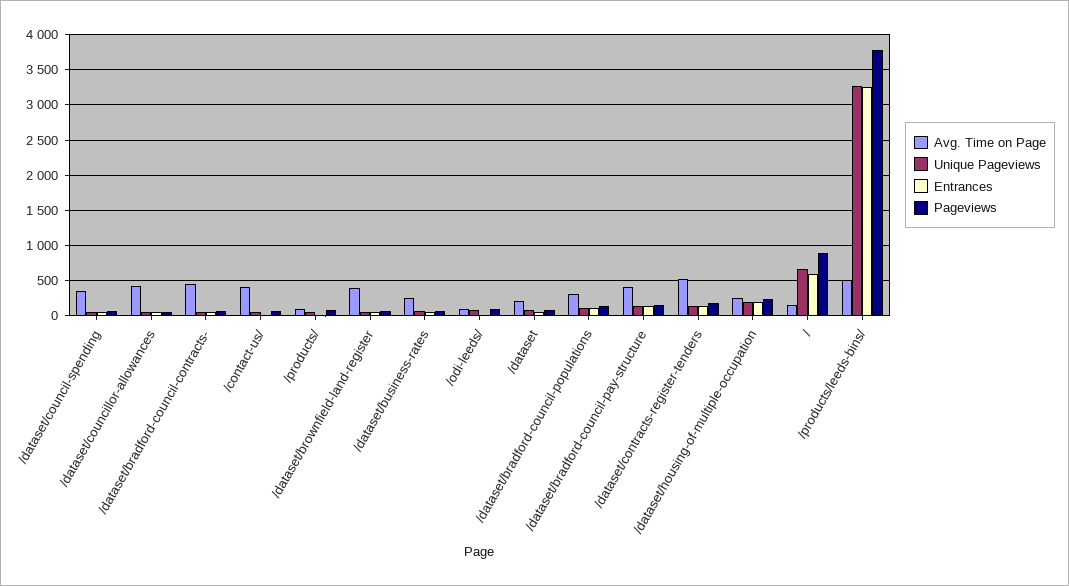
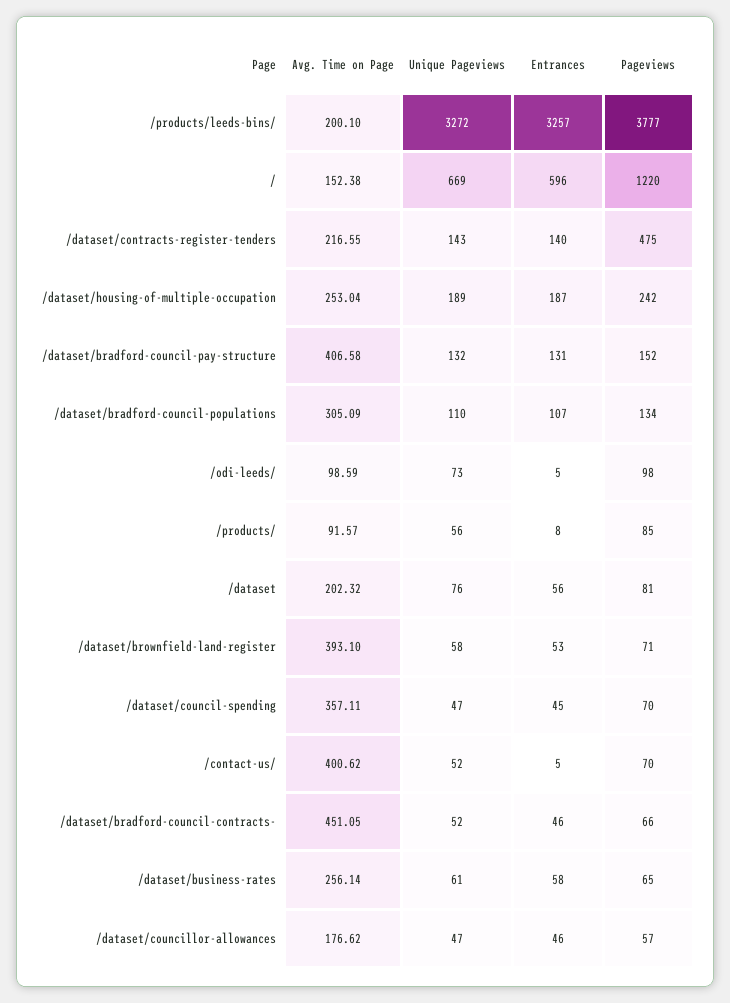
Avg. Time on Page, /dataset/councillor-allowances: 400 -> 176.62
Avg. Time on Page, /dataset/contracts-register-tenders: 500 -> 216.55
Pageviews, /dataset/contracts-register-tenders: 200 -> 475
Pageviews, /: 900 -> 1220
Avg. Time on Page, /products/leeds-bins/: 500 -> 200.1

